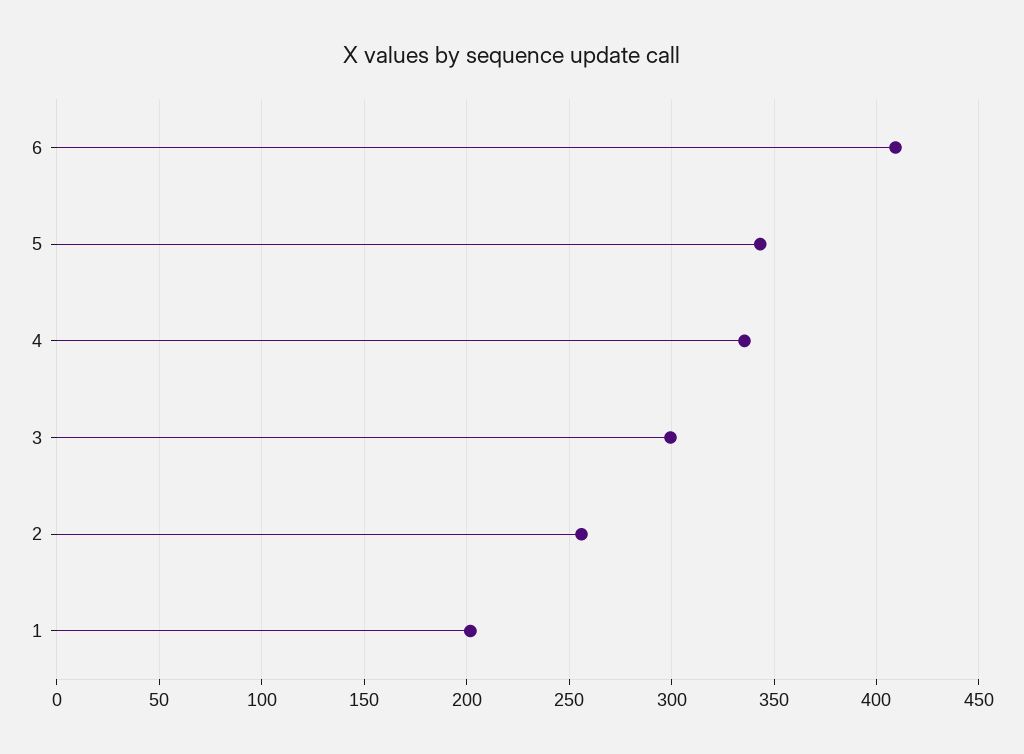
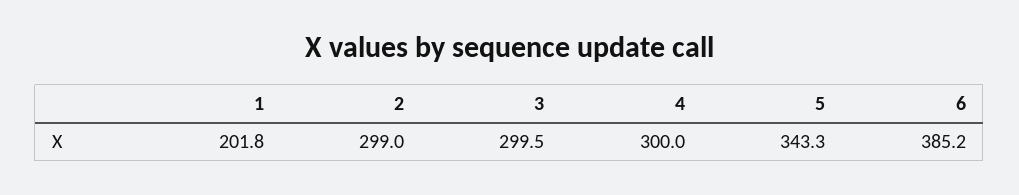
6: 410 -> 385.2
4: 335 -> 300
2: 255 -> 299

